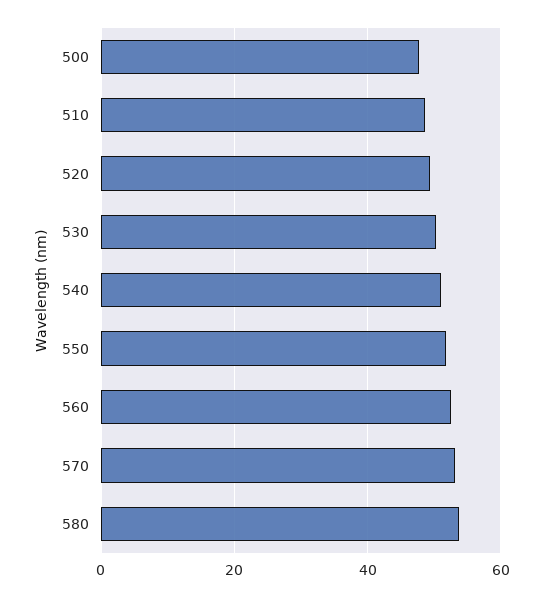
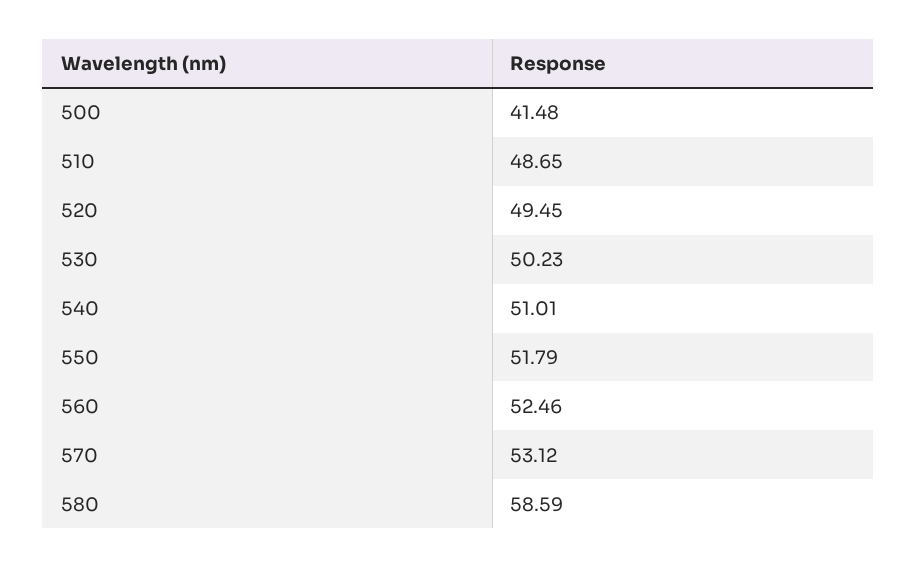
500: 48 -> 41.48
580: 54 -> 58.59

